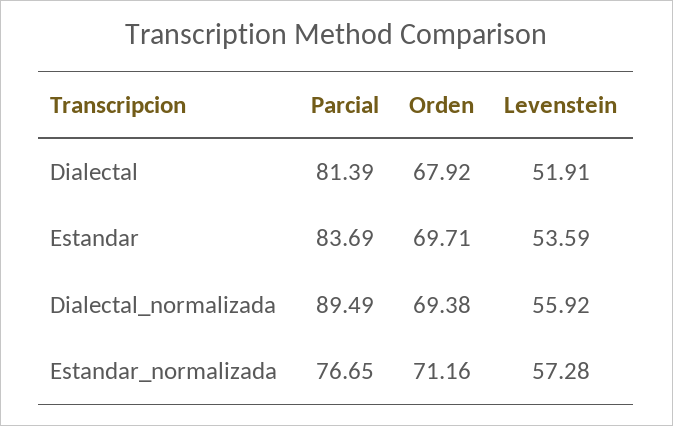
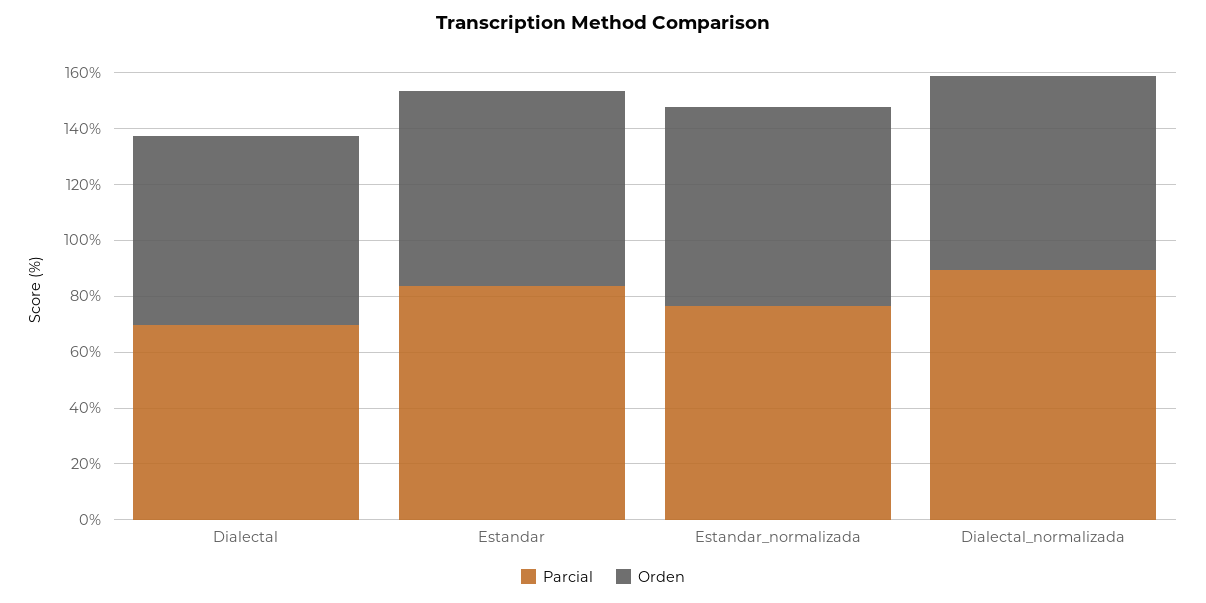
Parcial, Dialectal: 81.39 -> 70
Levenstein, Dialectal: 51.91 -> none
Levenstein, Estandar: 53.59 -> none
Levenstein, Dialectal_normalizada: 55.92 -> none
Levenstein, Estandar_normalizada: 57.28 -> none

